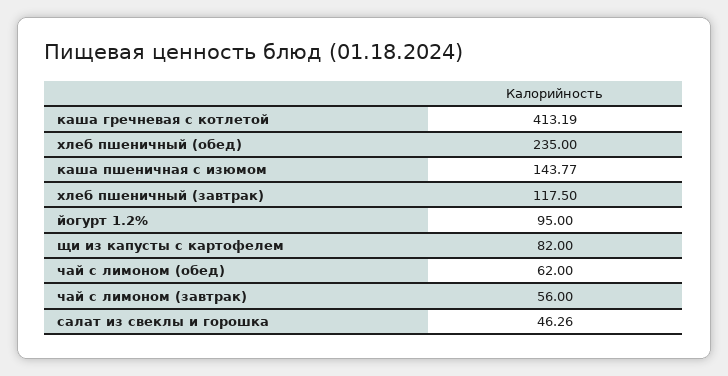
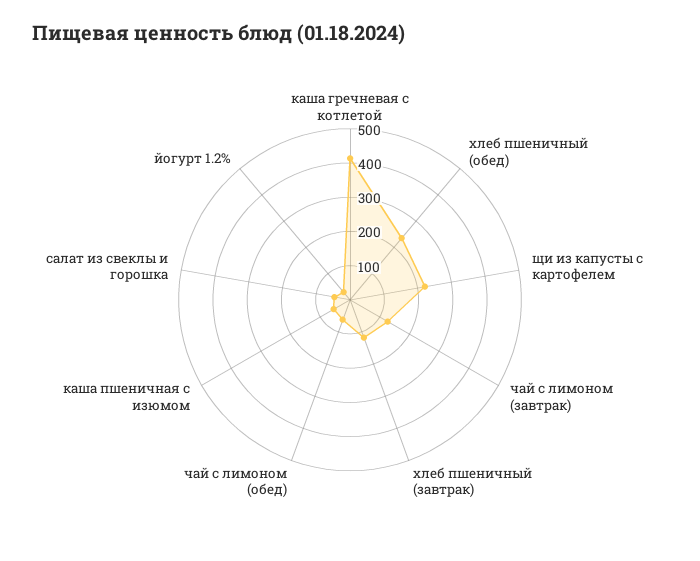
каша пшеничная с изюмом: 143.77 -> 50
йогурт 1.2%: 95 -> 25
щи из капусты с картофелем: 82 -> 225
чай с лимоном (завтрак): 56 -> 125

